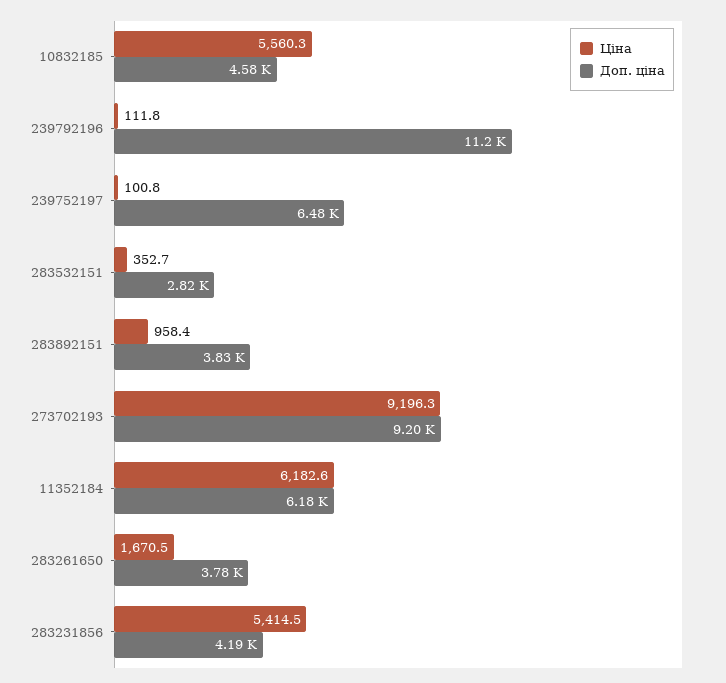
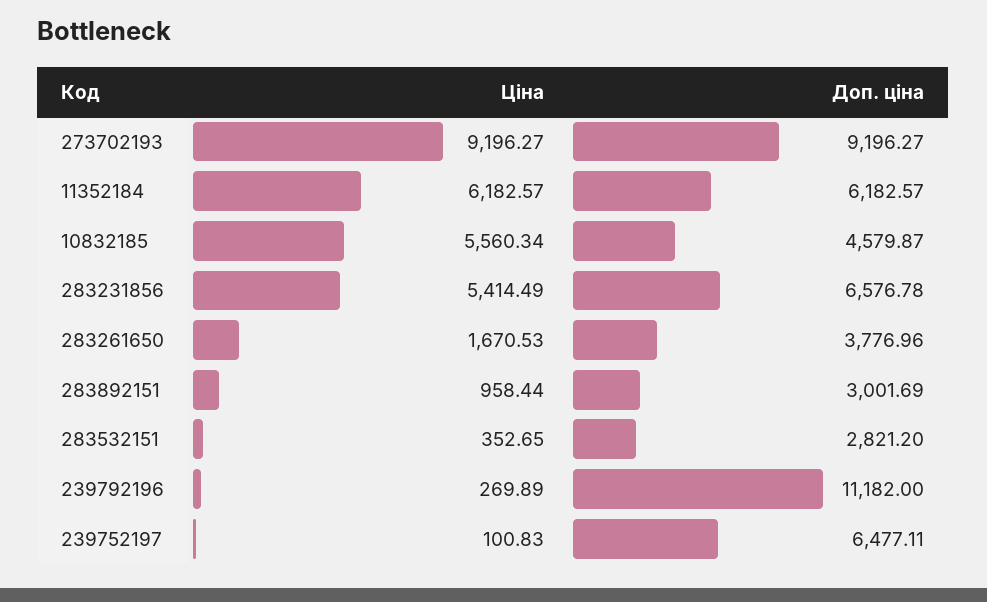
Ціна, 239792196: 111.8 -> 269.89
Доп. ціна, 283892151: 3830 -> 3001.69
Доп. ціна, 283231856: 4190 -> 6576.78

